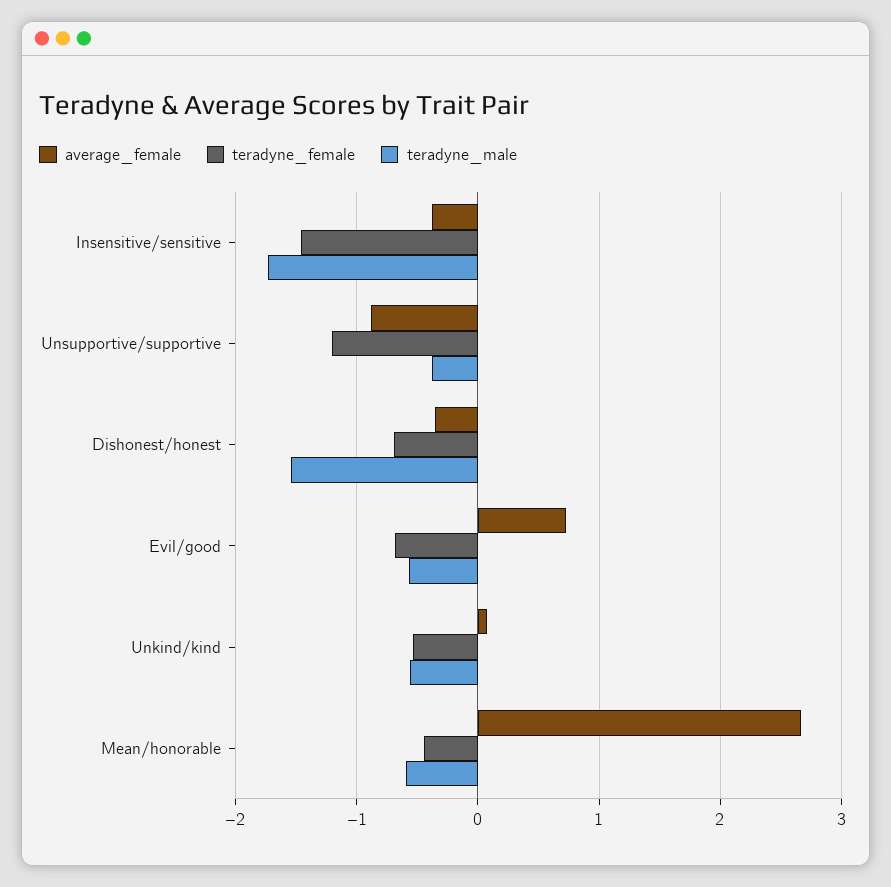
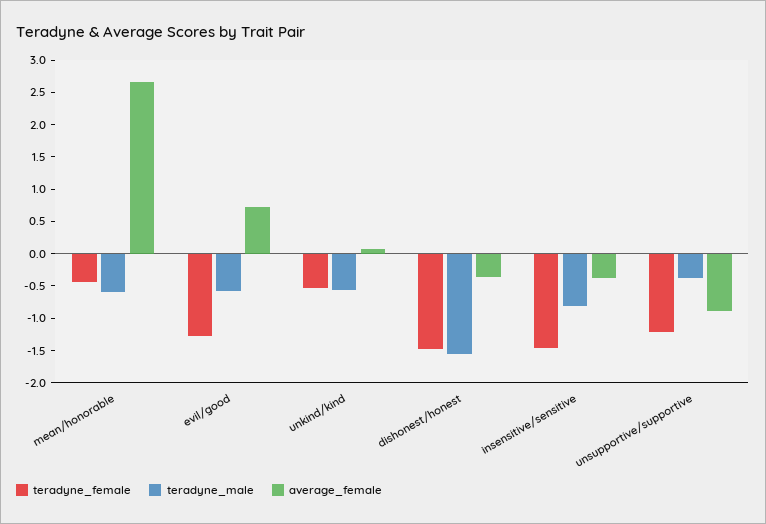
teradyne_male, Insensitive/sensitive: -1.7 -> -0.75
teradyne_female, Dishonest/honest: -0.7 -> -1.5
teradyne_female, Evil/good: -0.7 -> -1.25

